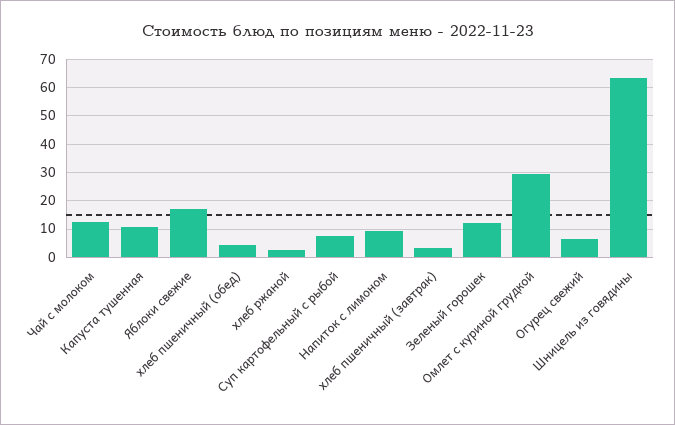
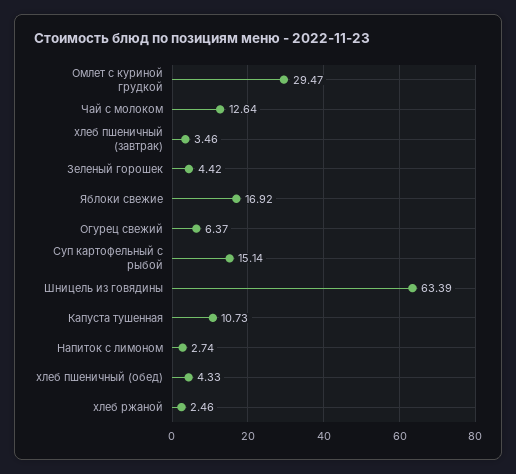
Суп картофельный с рыбой: 7.5 -> 15.14
Напиток с лимоном: 10 -> 2.74
Зеленый горошек: 12.5 -> 4.42

